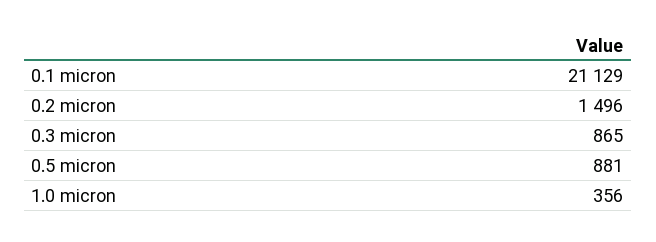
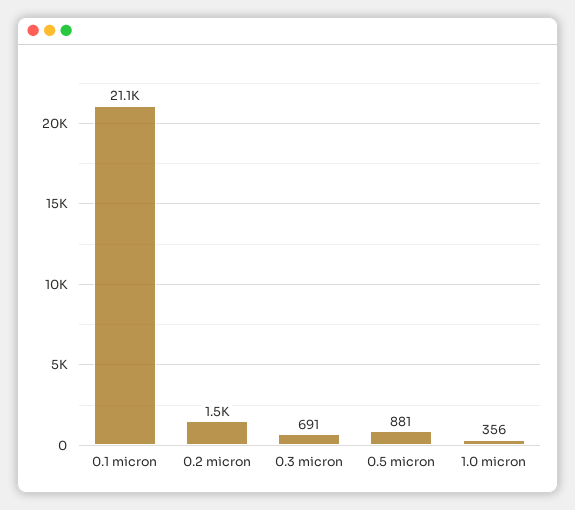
0.3 micron: 865 -> 691

